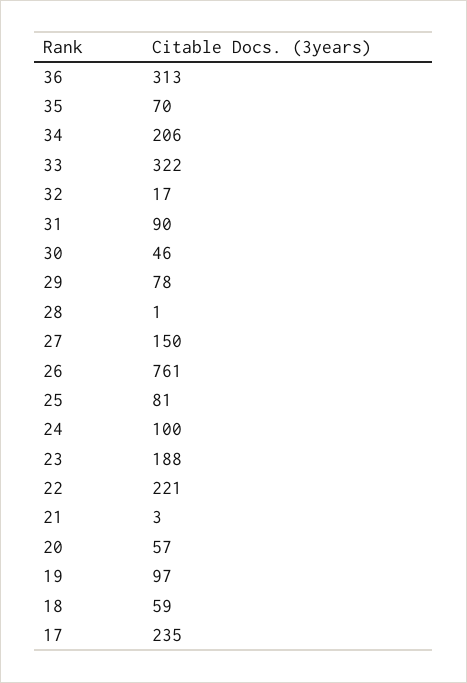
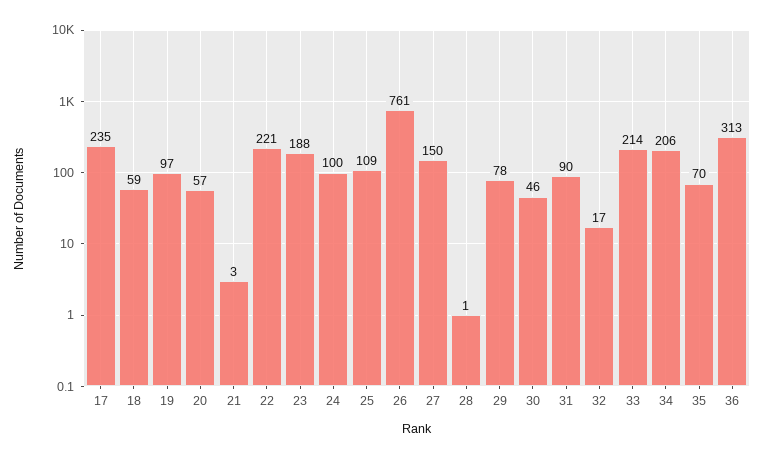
33: 322 -> 214
25: 81 -> 109

